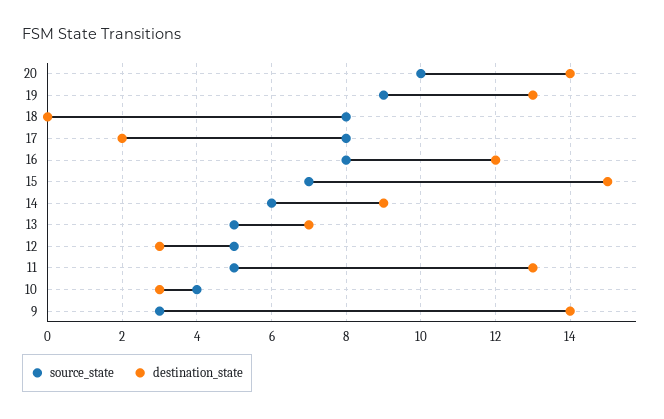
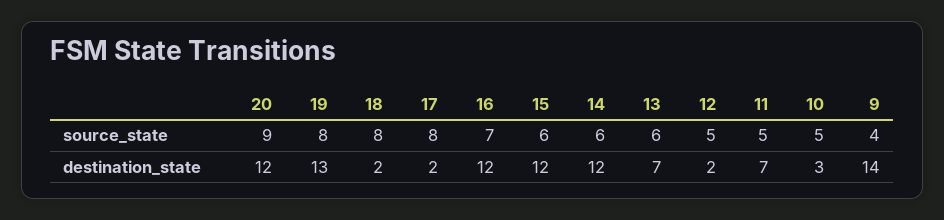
source_state, 20: 10 -> 9
destination_state, 20: 14 -> 12
source_state, 19: 9 -> 8
destination_state, 18: 0 -> 2
source_state, 16: 8 -> 7
source_state, 15: 7 -> 6
destination_state, 15: 15 -> 12
destination_state, 14: 9 -> 12
source_state, 13: 5 -> 6
destination_state, 12: 3 -> 2
destination_state, 11: 13 -> 7
source_state, 10: 4 -> 5
source_state, 9: 3 -> 4

